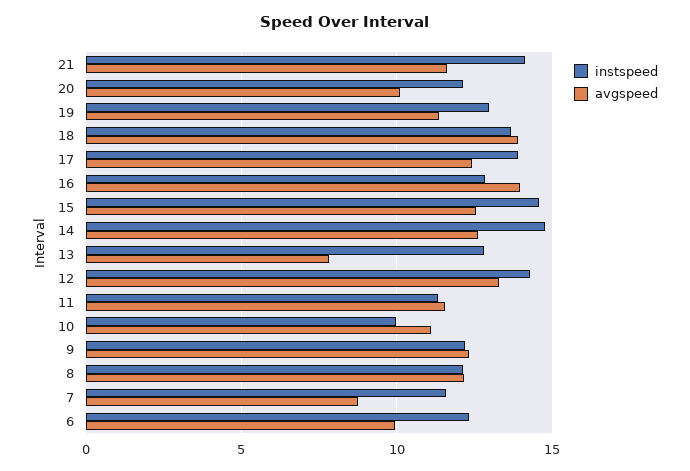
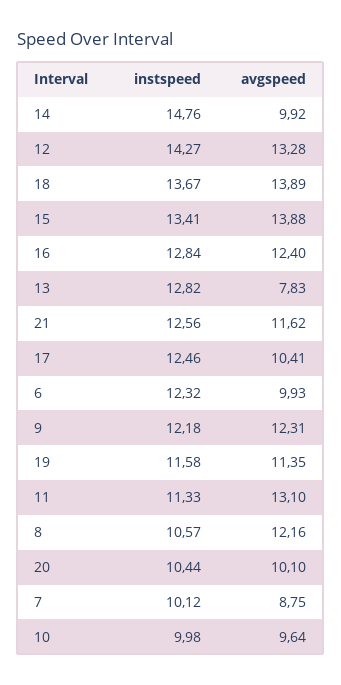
instspeed, 21: 14 -> 12.56
instspeed, 20: 12 -> 10.44
instspeed, 19: 13 -> 11.58
instspeed, 17: 14 -> 12.46
avgspeed, 17: 12.5 -> 10.41
avgspeed, 16: 14 -> 12.4
instspeed, 15: 14.5 -> 13.41
avgspeed, 15: 12.5 -> 13.88
avgspeed, 14: 12.5 -> 9.92
avgspeed, 11: 11.5 -> 13.1
avgspeed, 10: 11 -> 9.64
instspeed, 8: 12 -> 10.57
instspeed, 7: 11.5 -> 10.12

